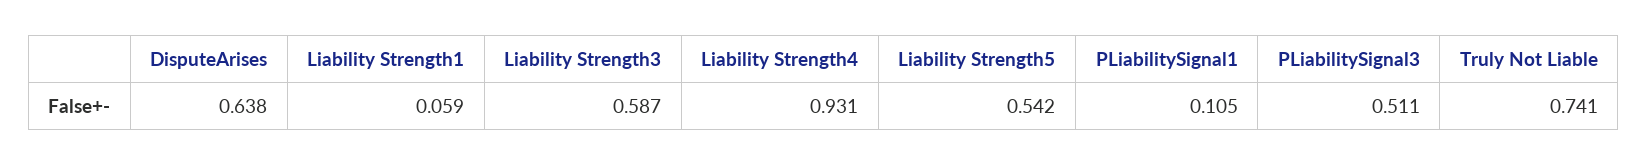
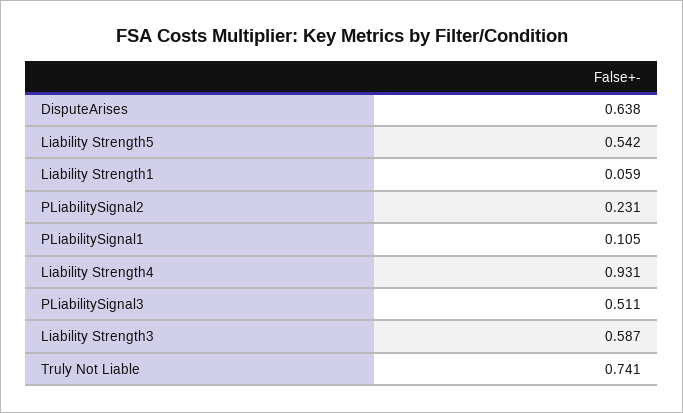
PLiabilitySignal2: none -> 0.231

